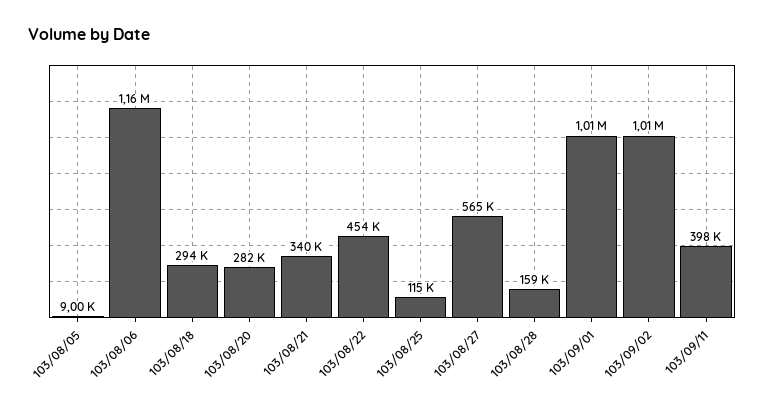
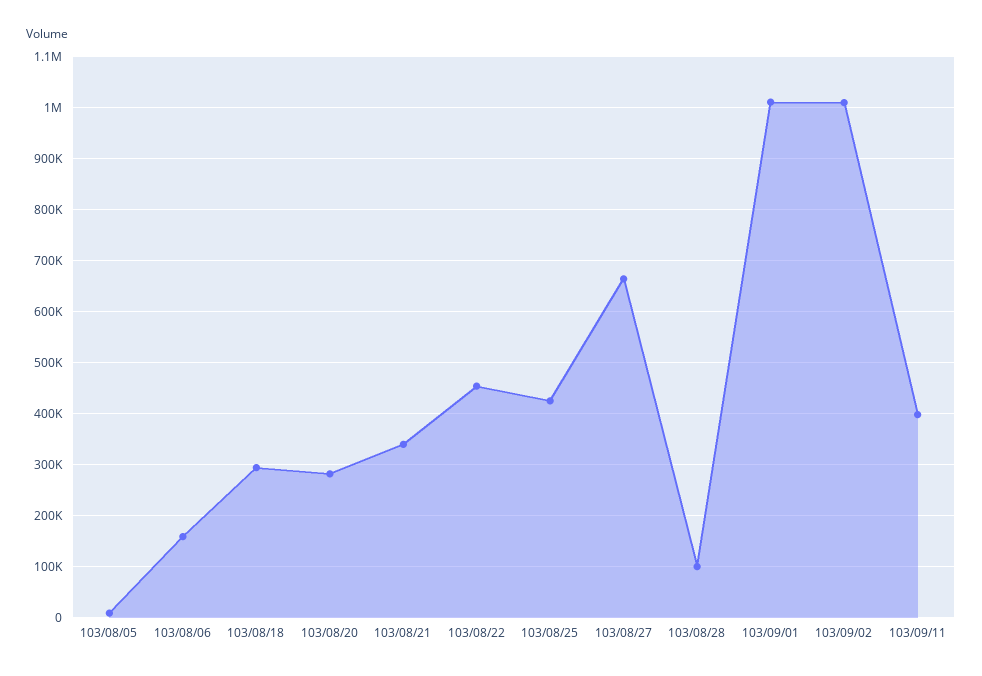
103/08/06: 1160000 -> 160000
103/08/25: 115000 -> 420000
103/08/27: 565000 -> 660000
103/08/28: 159000 -> 100000

